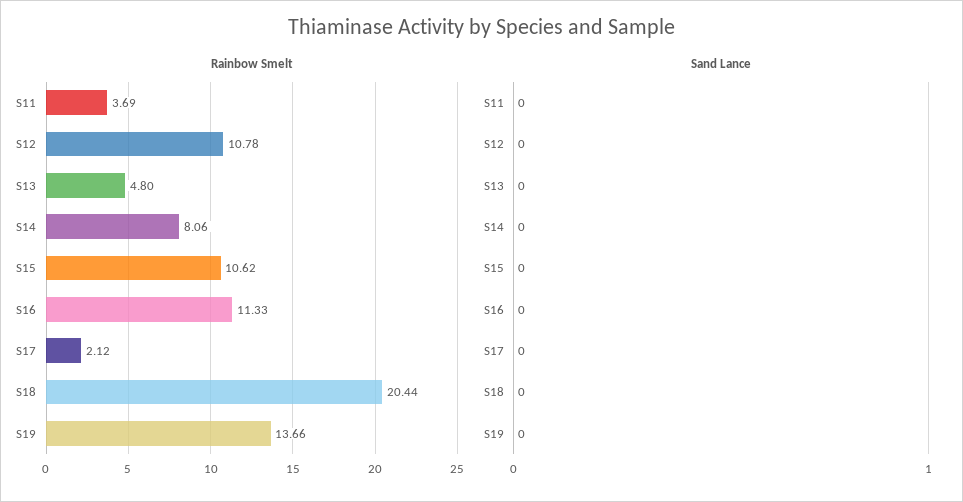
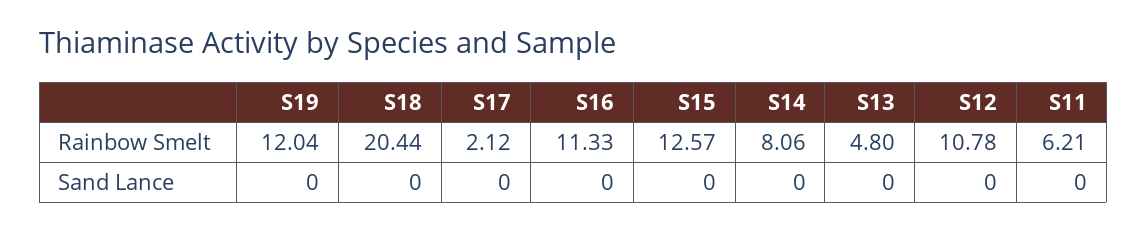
Rainbow Smelt, S11: 3.69 -> 6.21
Rainbow Smelt, S15: 10.62 -> 12.57
Rainbow Smelt, S19: 13.66 -> 12.04

